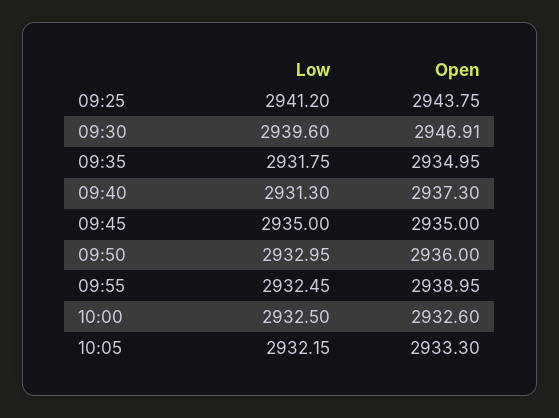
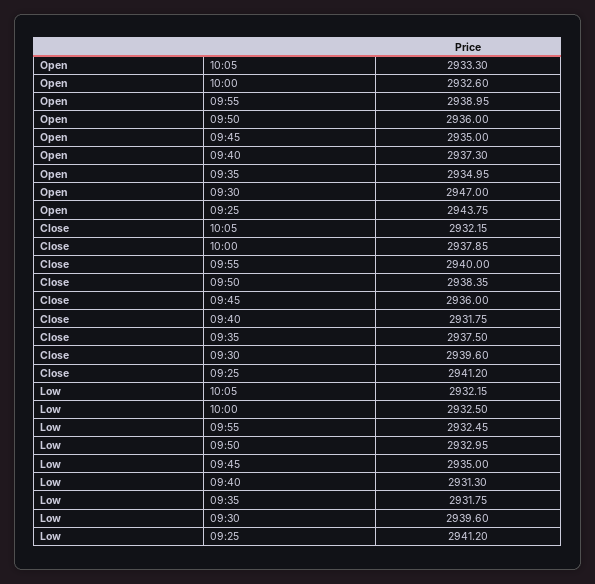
Open, 09:30: 2946.91 -> 2947
Close, 10:05: none -> 2932.15
Close, 10:00: none -> 2937.85
Close, 09:55: none -> 2940
Close, 09:50: none -> 2938.35
Close, 09:45: none -> 2936
Close, 09:40: none -> 2931.75
Close, 09:35: none -> 2937.5
Close, 09:30: none -> 2939.6
Close, 09:25: none -> 2941.2

